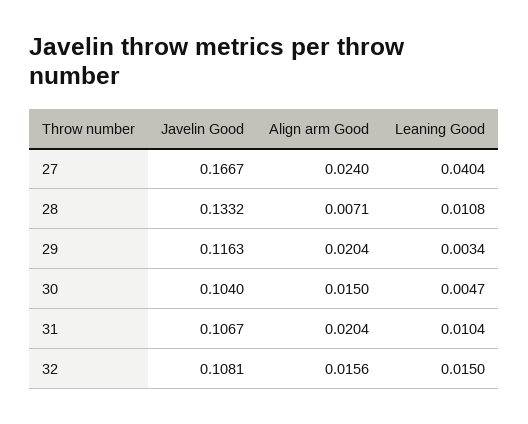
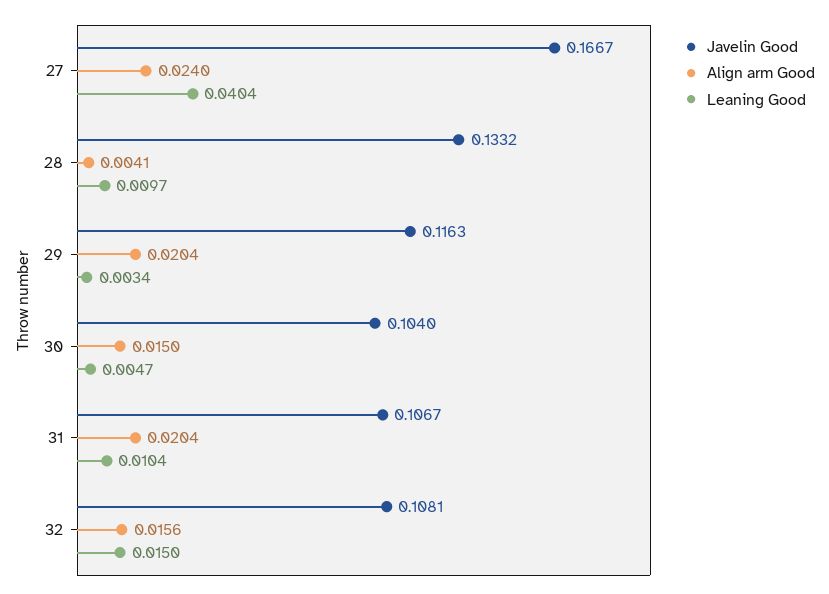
Align arm Good, 28: 0.0071 -> 0.0041
Leaning Good, 28: 0.0108 -> 0.0097

